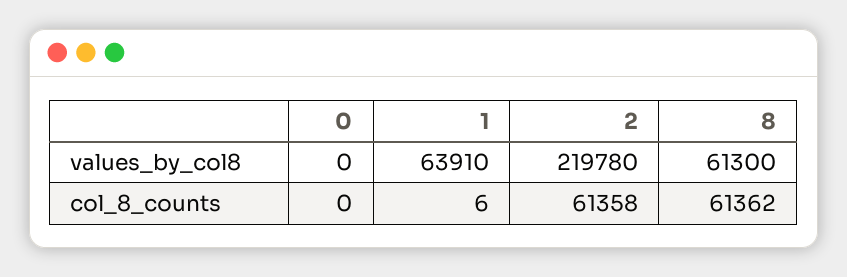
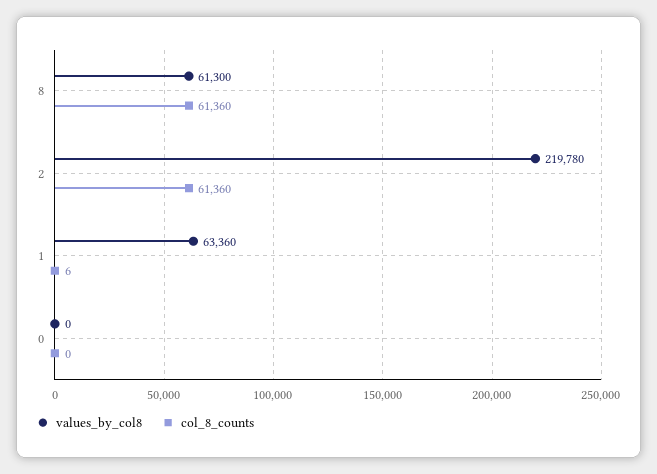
values_by_col8, 1: 63910 -> 63360
col_8_counts, 2: 61358 -> 61360
col_8_counts, 8: 61362 -> 61360

